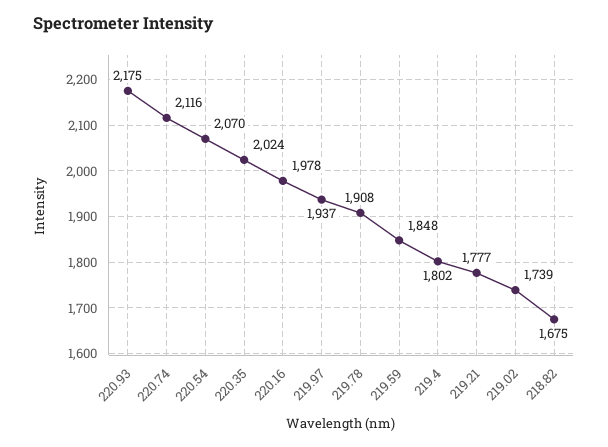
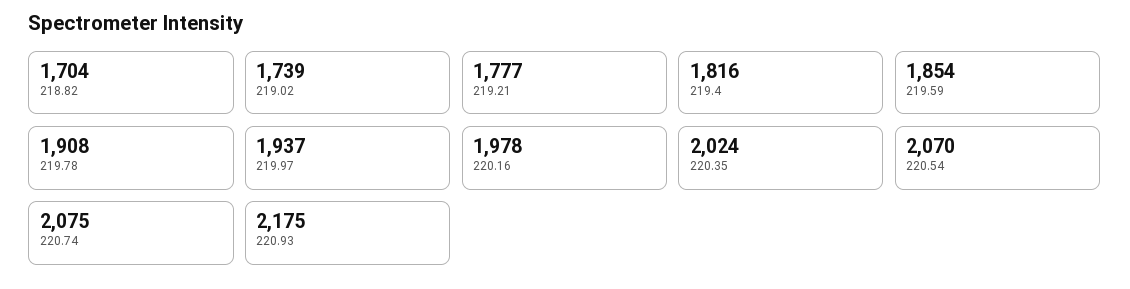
220.74: 2116 -> 2075
219.59: 1848 -> 1854
219.4: 1802 -> 1816
218.82: 1675 -> 1704

